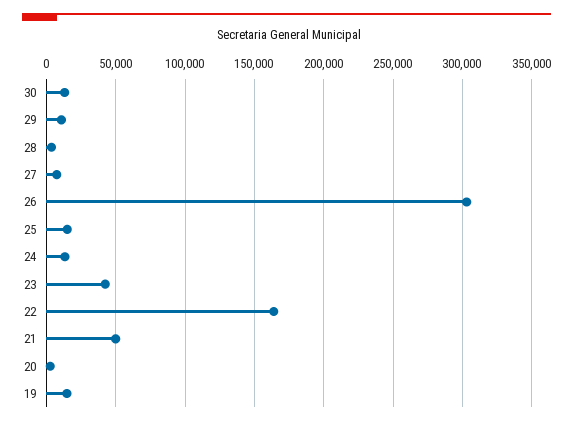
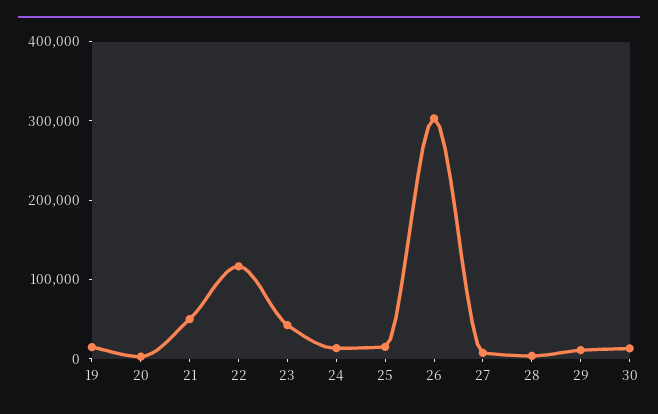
22: 165000 -> 120000

